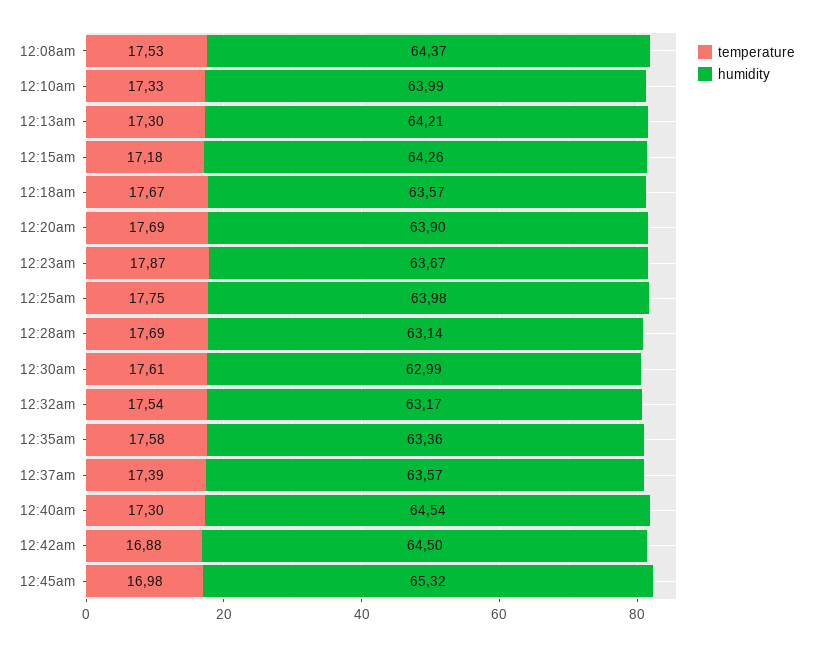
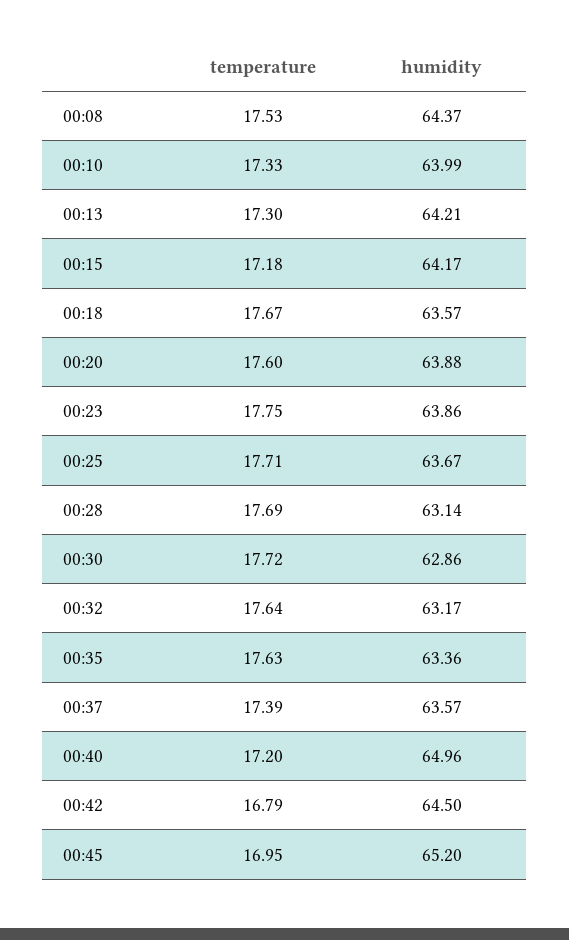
humidity, 12:15am: 64.26 -> 64.17
temperature, 12:20am: 17.69 -> 17.6
humidity, 12:20am: 63.9 -> 63.88
temperature, 12:23am: 17.87 -> 17.75
humidity, 12:23am: 63.67 -> 63.86
temperature, 12:25am: 17.75 -> 17.71
humidity, 12:25am: 63.98 -> 63.67
temperature, 12:30am: 17.61 -> 17.72
humidity, 12:30am: 62.99 -> 62.86
temperature, 12:32am: 17.54 -> 17.64
temperature, 12:35am: 17.58 -> 17.63
temperature, 12:40am: 17.3 -> 17.2
humidity, 12:40am: 64.54 -> 64.96
temperature, 12:42am: 16.88 -> 16.79
temperature, 12:45am: 16.98 -> 16.95
humidity, 12:45am: 65.32 -> 65.2

